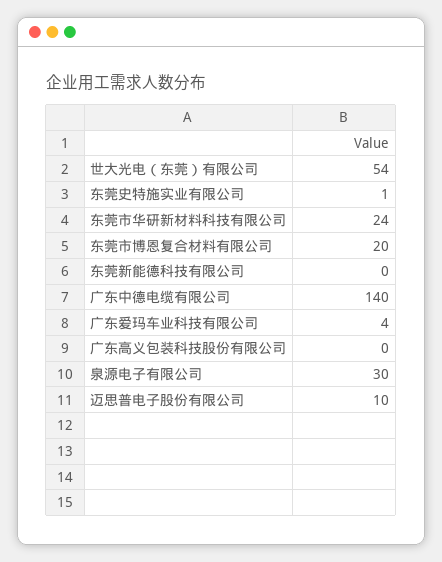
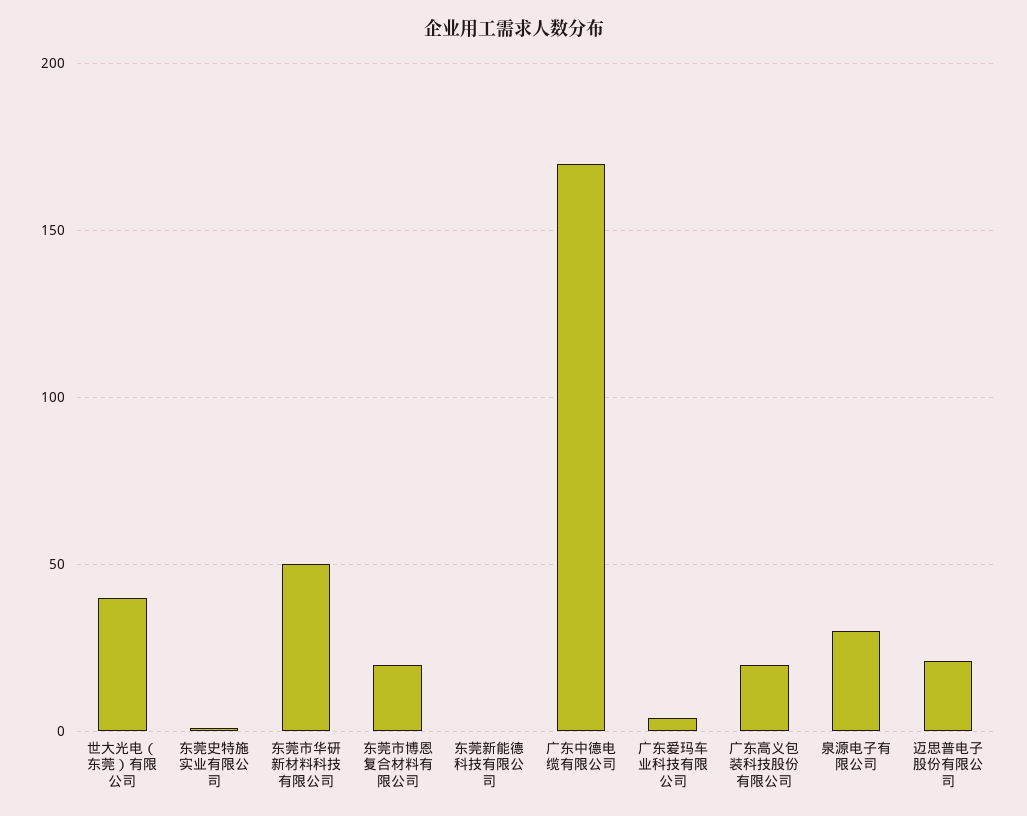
世大光电（东莞）有限公司: 54 -> 40
东莞市华研新材料科技有限公司: 24 -> 50
广东中德电缆有限公司: 140 -> 170
广东高义包装科技股份有限公司: 0 -> 20
迈思普电子股份有限公司: 10 -> 20

